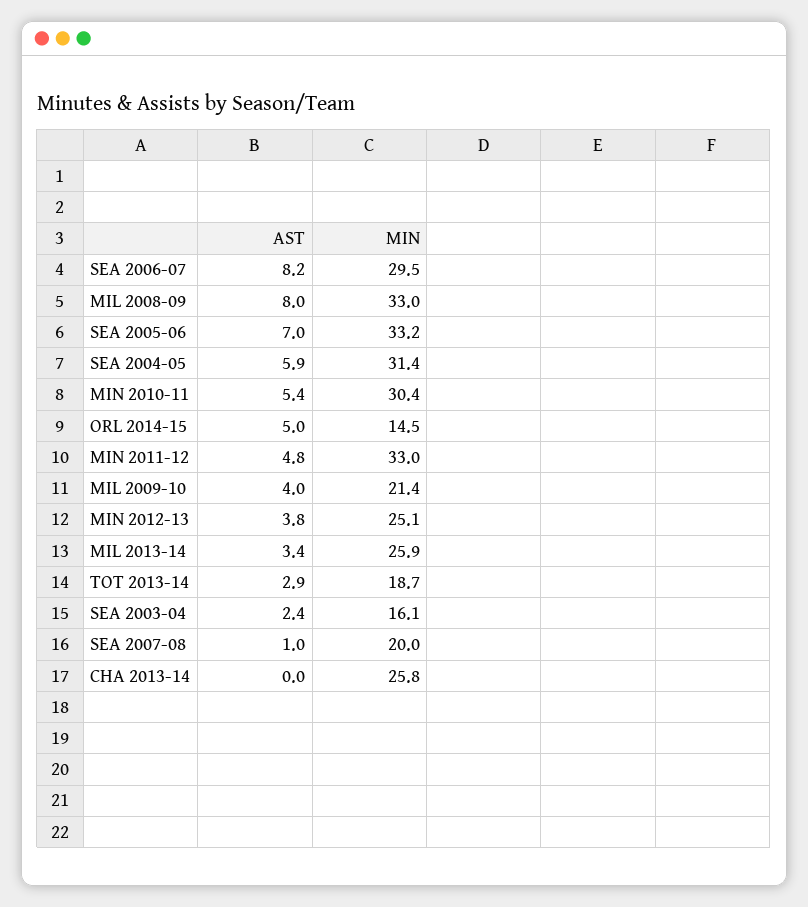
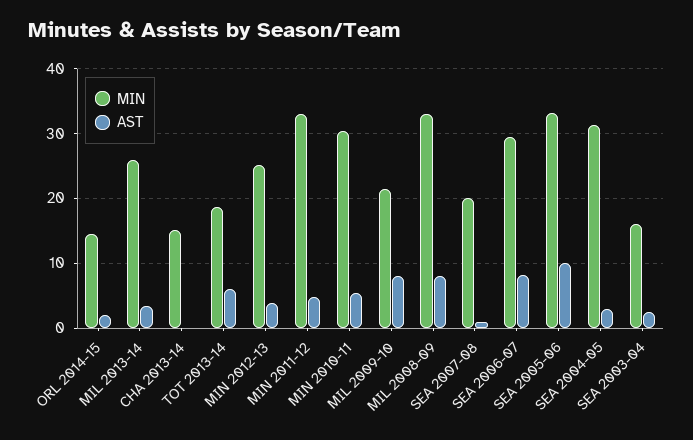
AST, SEA 2005-06: 7 -> 10
AST, SEA 2004-05: 5.9 -> 3
AST, ORL 2014-15: 5 -> 2
AST, MIL 2009-10: 4 -> 8
AST, TOT 2013-14: 2.9 -> 6
MIN, CHA 2013-14: 25.8 -> 15

